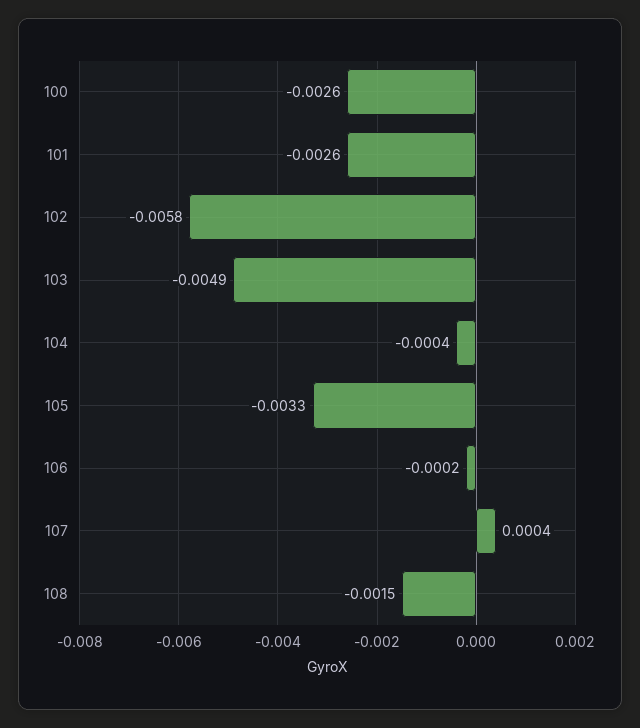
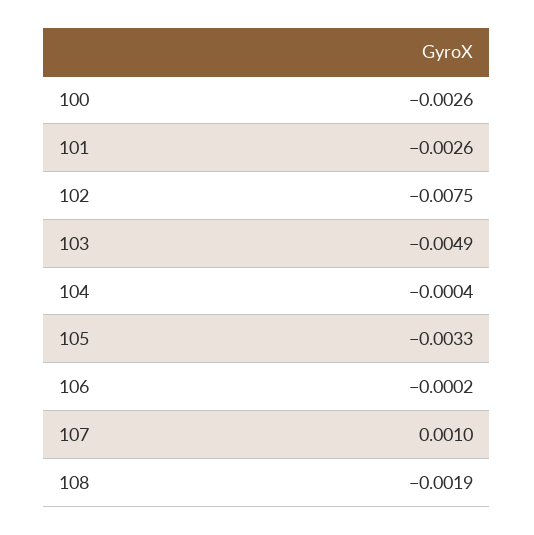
102: -0.0058 -> -0.0075
107: 0.0004 -> 0.001
108: -0.0015 -> -0.0019

